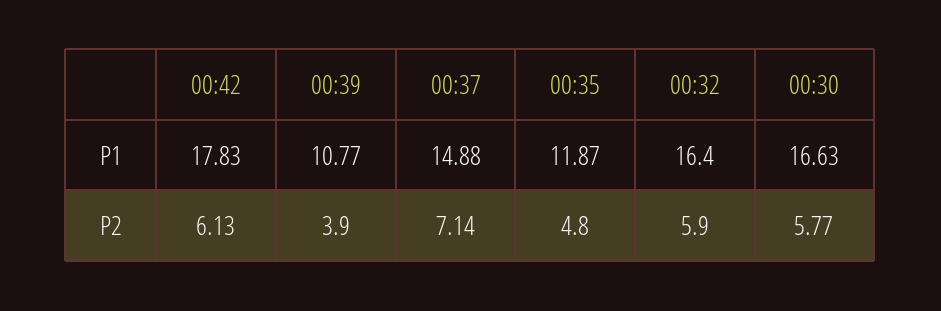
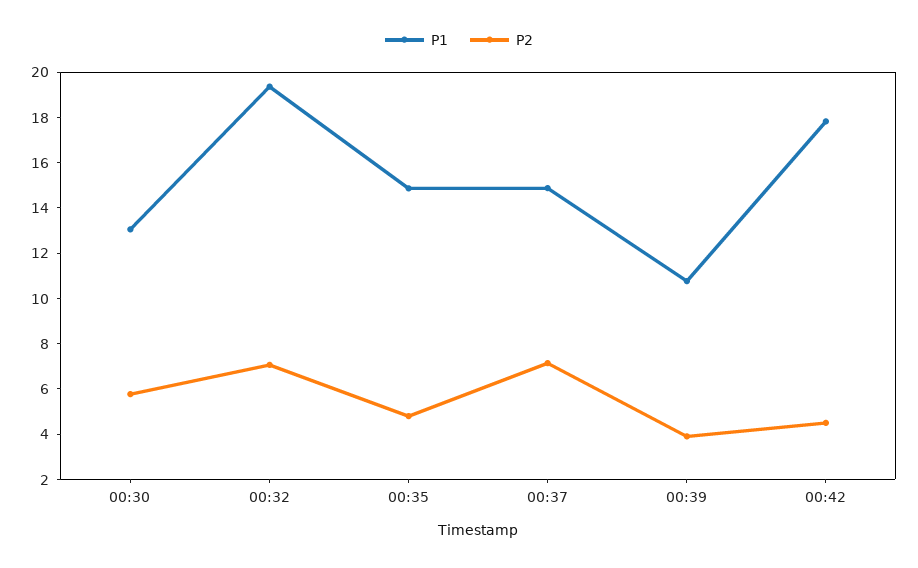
P1, 00:35: 11.87 -> 15
P1, 00:32: 16.4 -> 19.5
P1, 00:30: 16.63 -> 13
P2, 00:42: 6.13 -> 4.5
P2, 00:32: 5.9 -> 7

